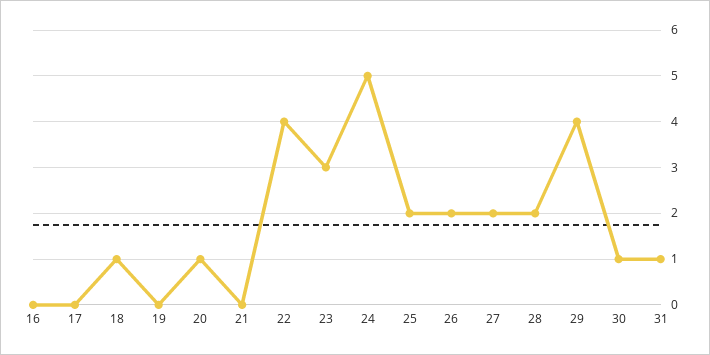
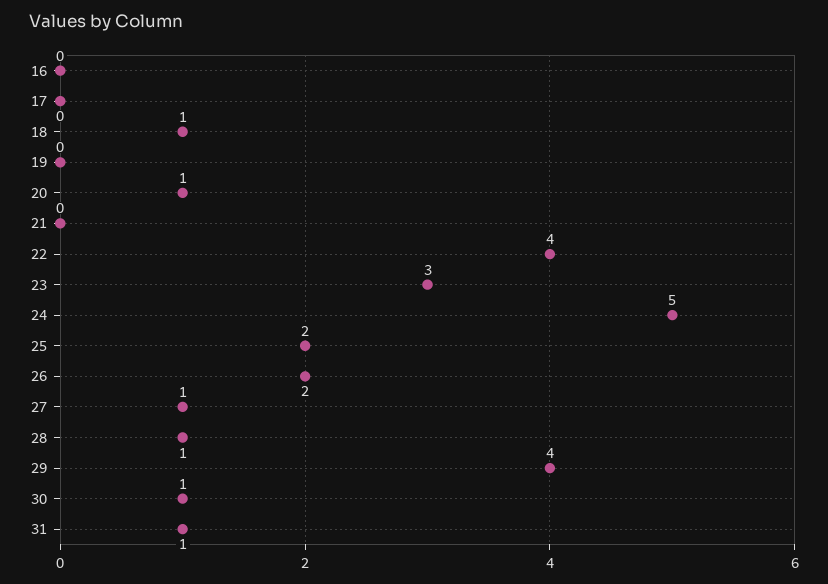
27: 2 -> 1
28: 2 -> 1

